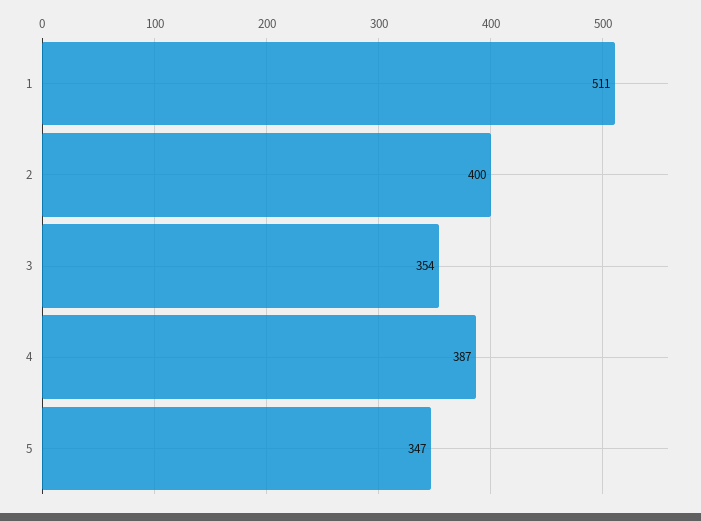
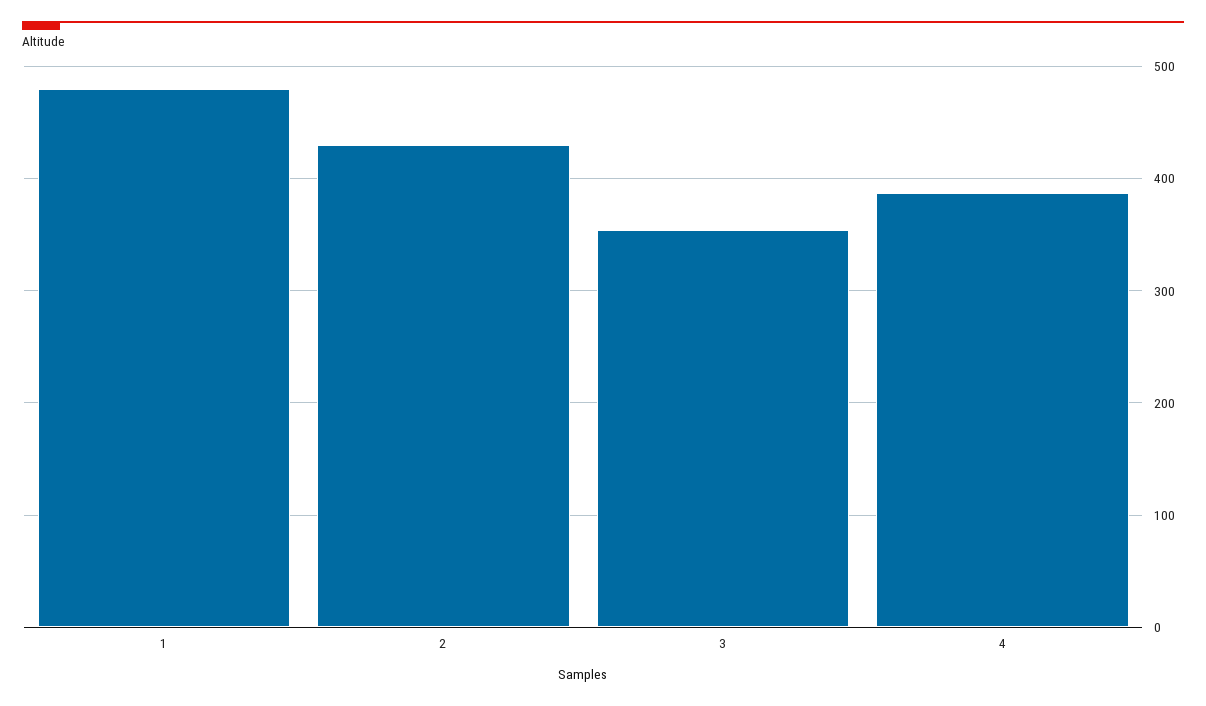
1: 511 -> 480
2: 400 -> 430
5: 347 -> none

